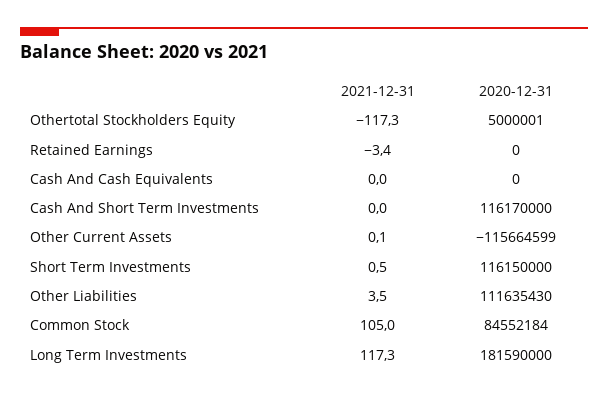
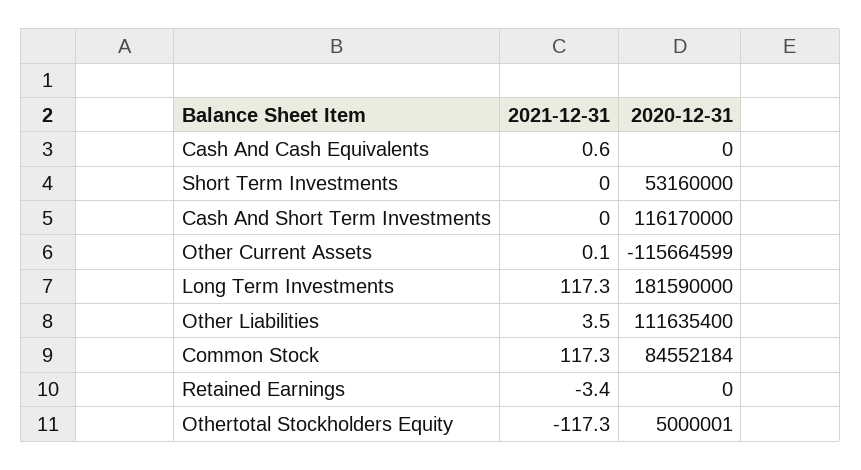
2021-12-31, Cash And Cash Equivalents: 0 -> 0.6
2021-12-31, Short Term Investments: 0.5 -> 0
2020-12-31, Short Term Investments: 116150000 -> 53160000
2020-12-31, Other Liabilities: 111635430 -> 111635400
2021-12-31, Common Stock: 105 -> 117.3

